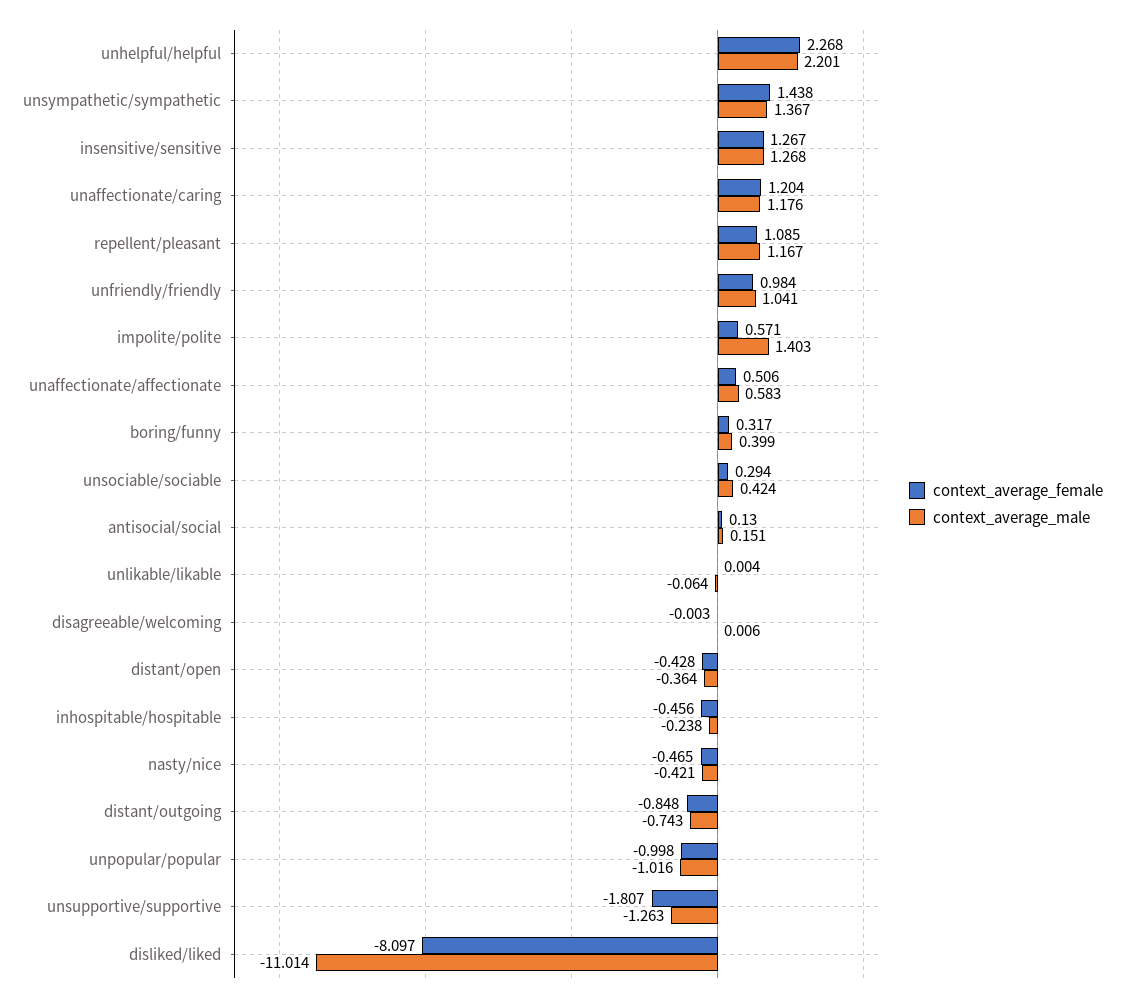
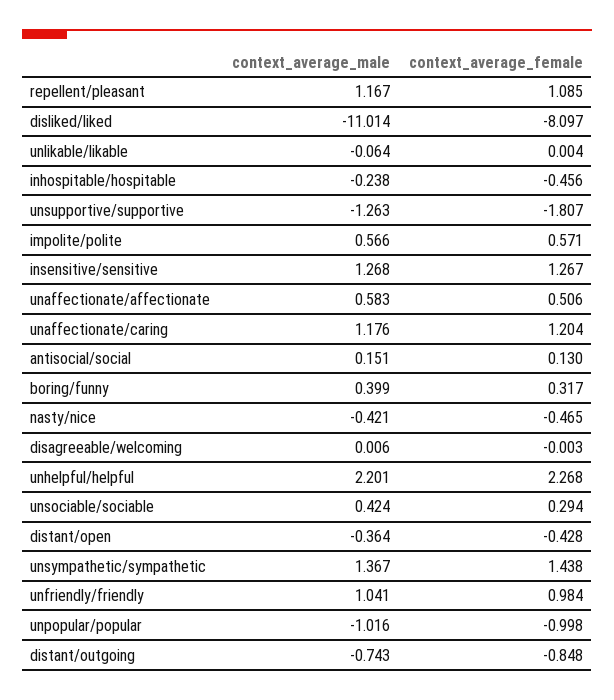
context_average_male, impolite/polite: 1.403 -> 0.566

